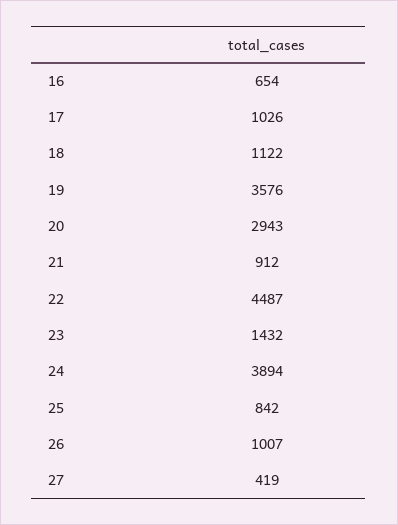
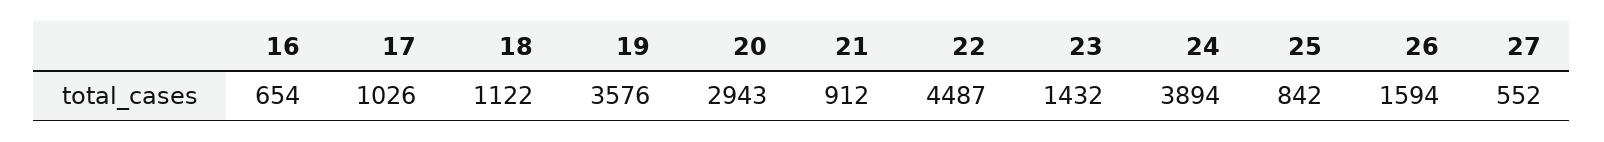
26: 1007 -> 1594
27: 419 -> 552

